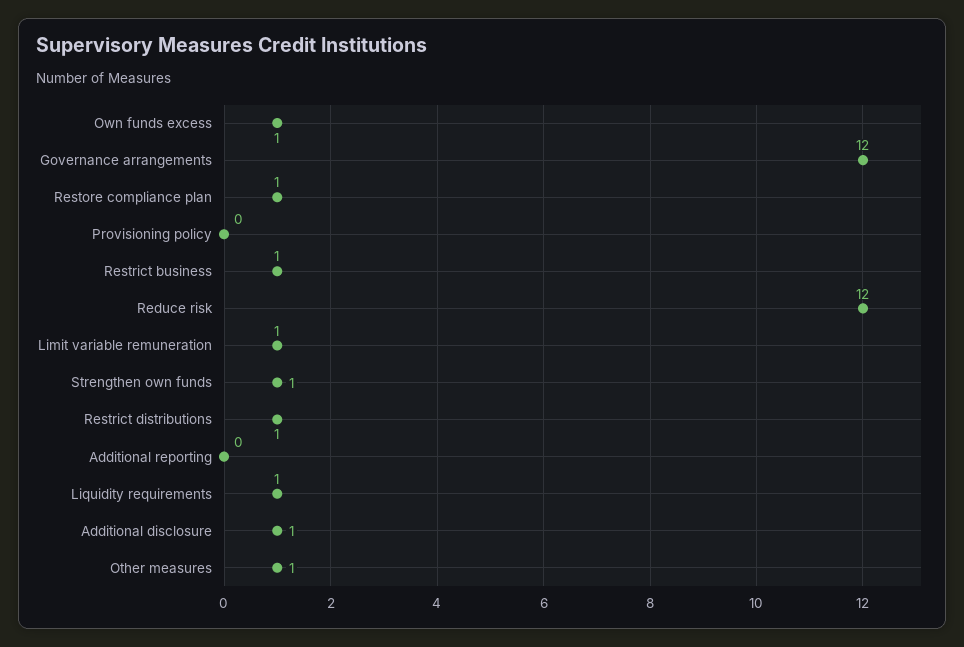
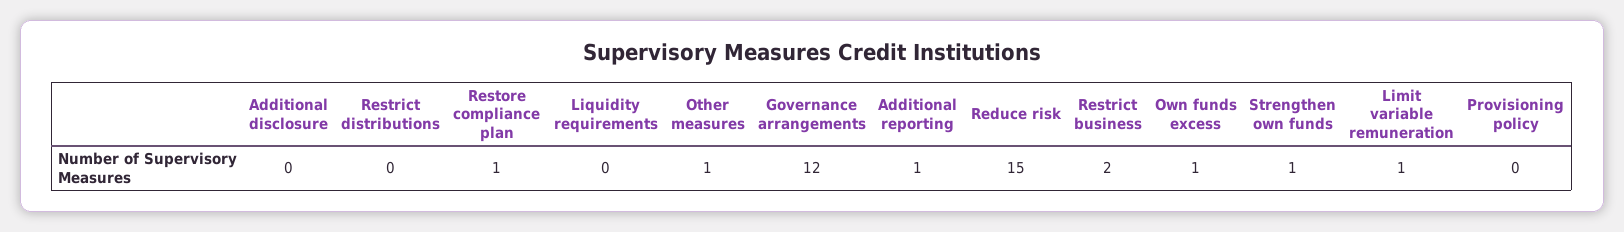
Restrict business: 1 -> 2
Reduce risk: 12 -> 15
Restrict distributions: 1 -> 0
Additional reporting: 0 -> 1
Liquidity requirements: 1 -> 0
Additional disclosure: 1 -> 0

